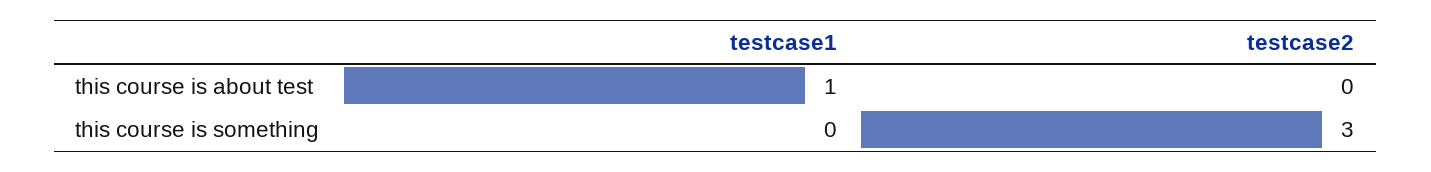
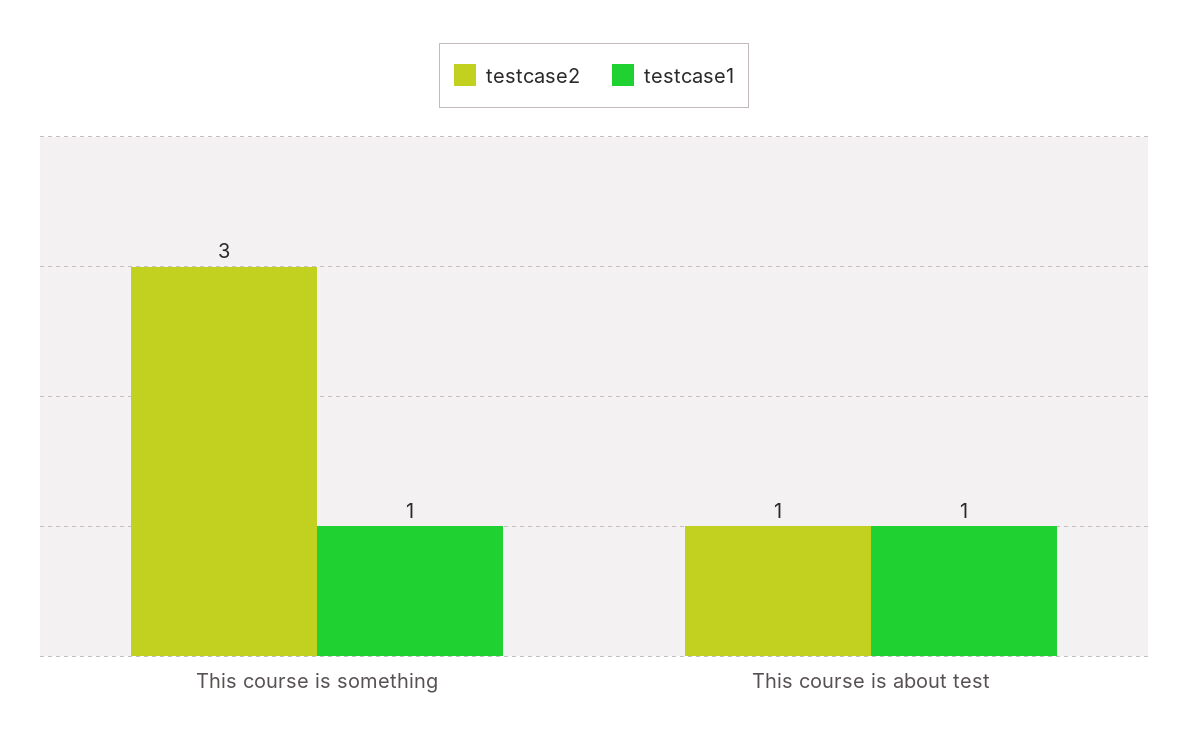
testcase2, this course is about test: 0 -> 1
testcase1, this course is something: 0 -> 1

